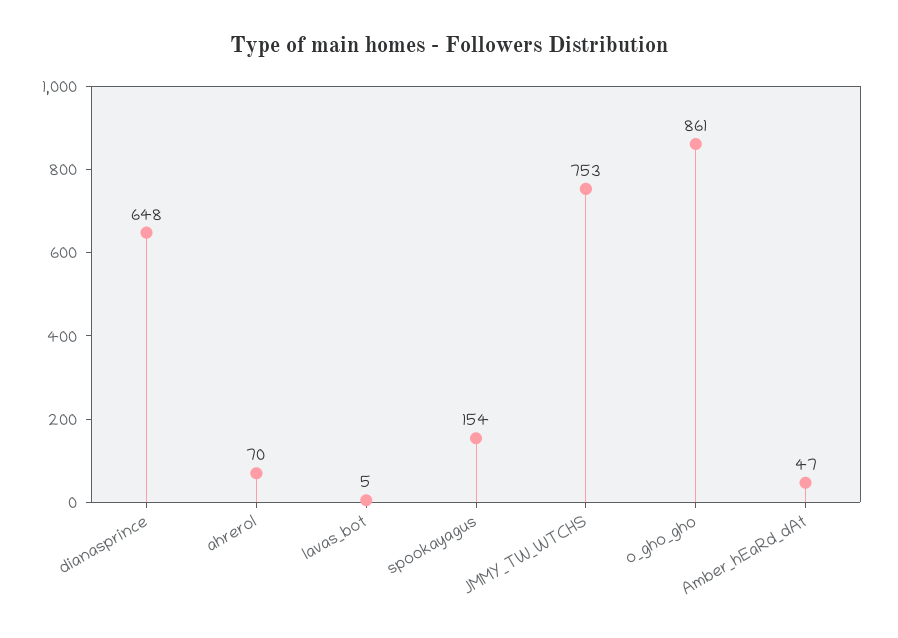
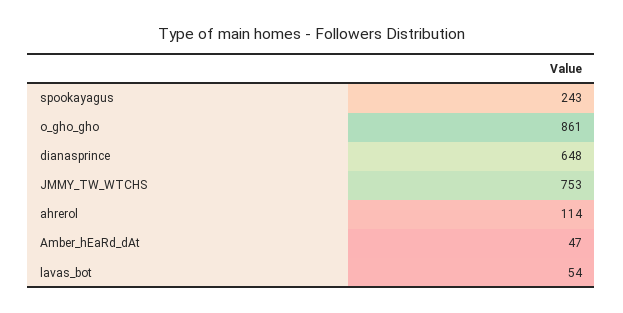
ahrerol: 70 -> 114
lavas_bot: 5 -> 54
spookayagus: 154 -> 243

